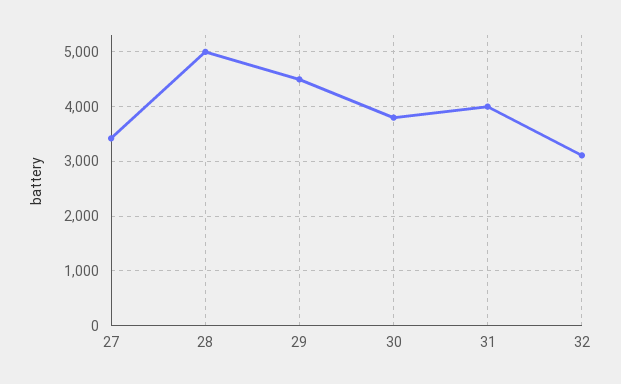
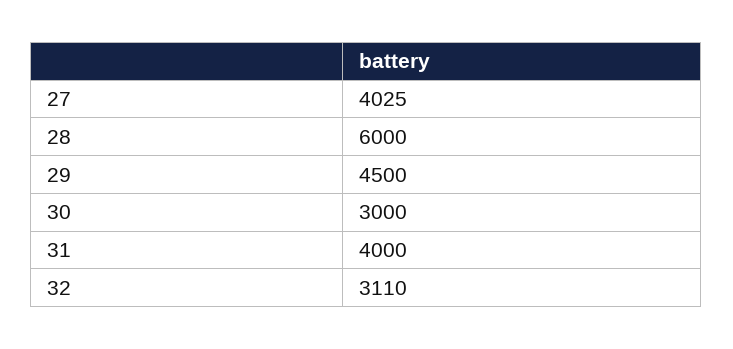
27: 3400 -> 4025
28: 5000 -> 6000
30: 3800 -> 3000

